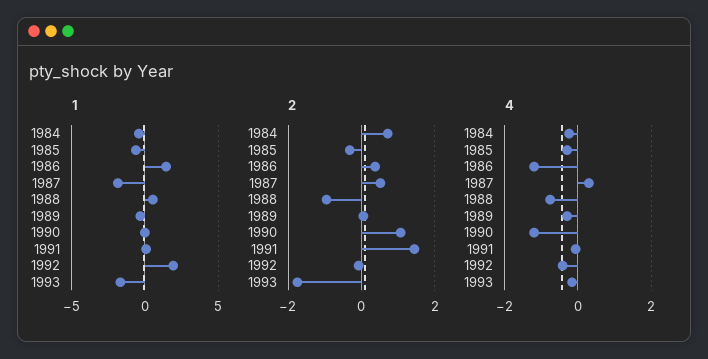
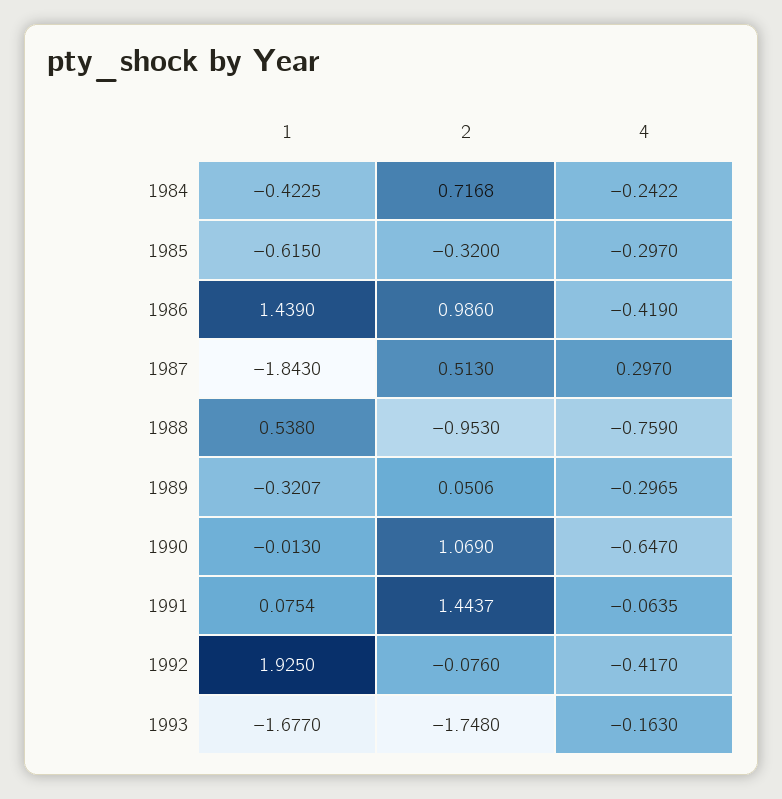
2, 1986: 0.4 -> 0.986
4, 1986: -1.2 -> -0.419
4, 1990: -1.2 -> -0.647

